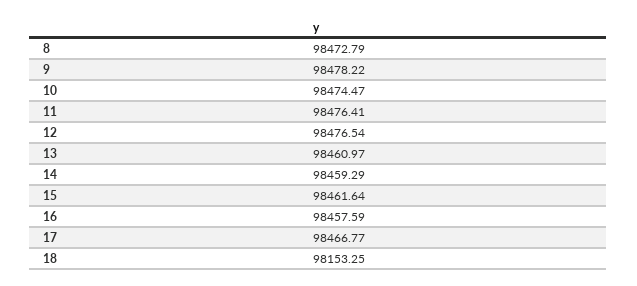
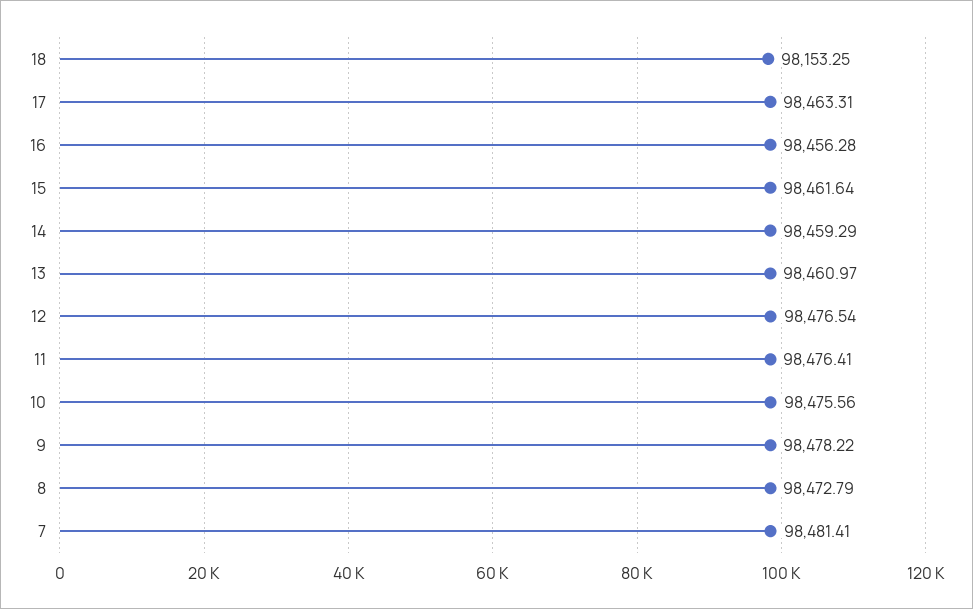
10: 98474.47 -> 98475.56
16: 98457.59 -> 98456.28
17: 98466.77 -> 98463.31
7: none -> 98481.41

